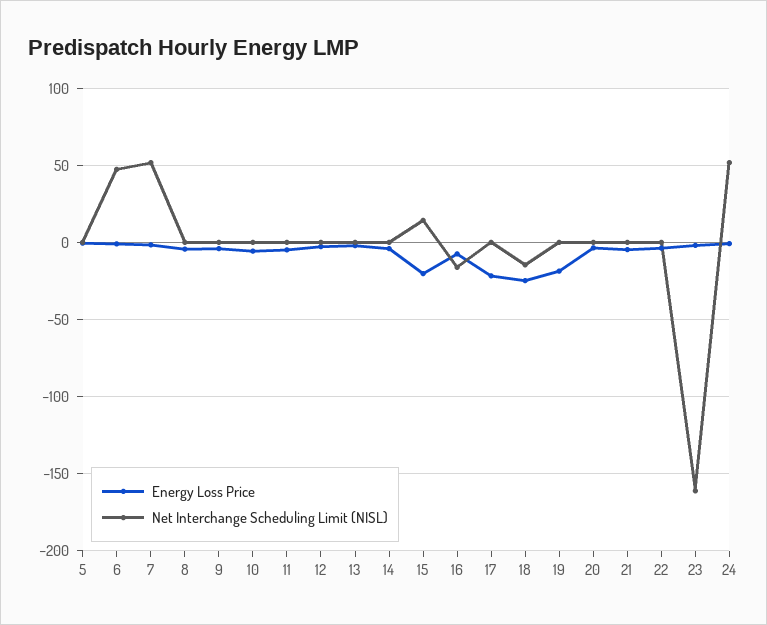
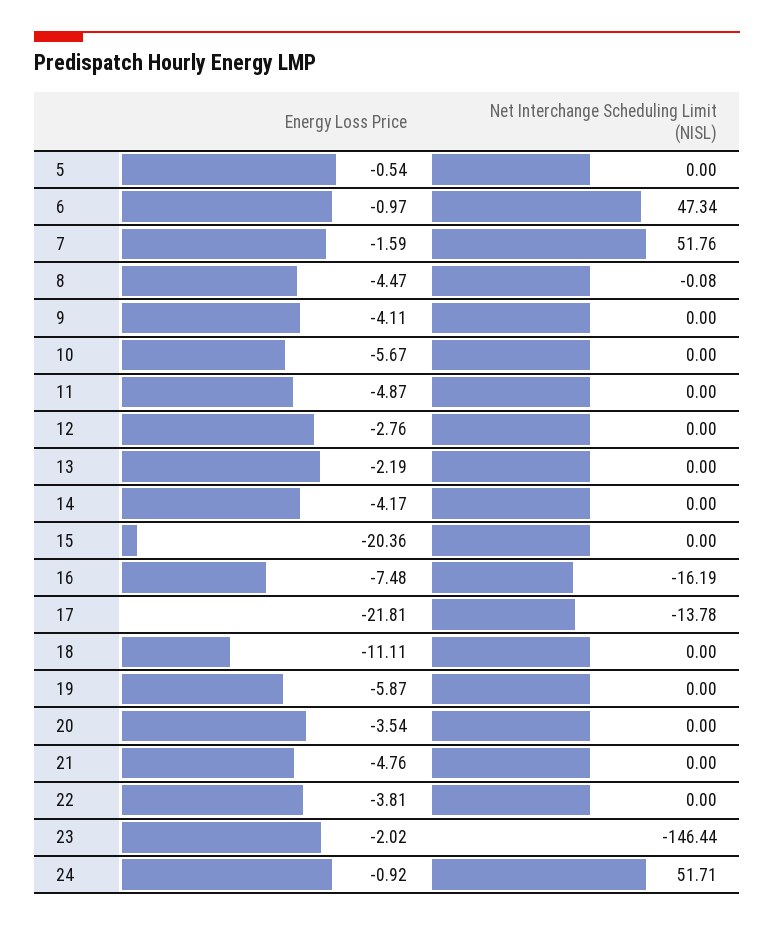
Net Interchange Scheduling Limit (NISL), 15: 15 -> 0
Net Interchange Scheduling Limit (NISL), 17: 0 -> -13.78
Energy Loss Price, 18: -25 -> -11.11
Net Interchange Scheduling Limit (NISL), 18: -15 -> 0
Energy Loss Price, 19: -20 -> -5.87
Net Interchange Scheduling Limit (NISL), 23: -160 -> -146.44

